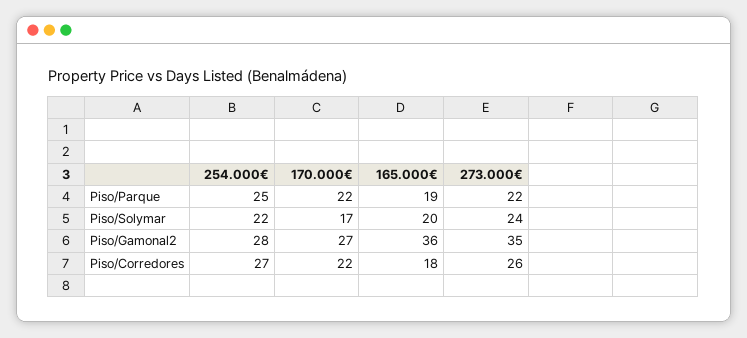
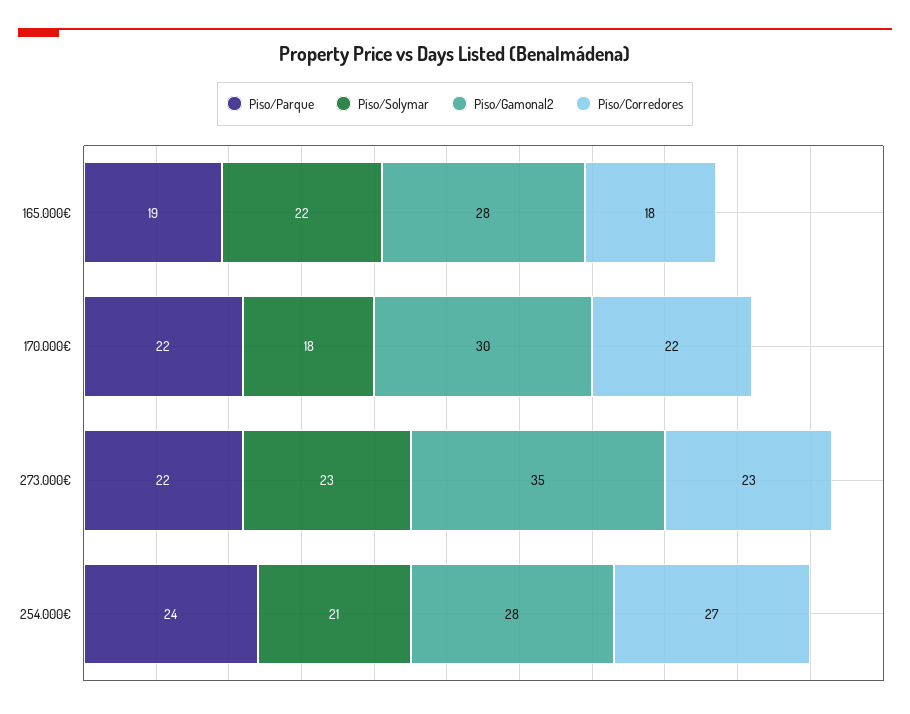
Piso/Parque, 254.000€: 25 -> 24
Piso/Solymar, 254.000€: 22 -> 21
Piso/Solymar, 170.000€: 17 -> 18
Piso/Solymar, 165.000€: 20 -> 22
Piso/Solymar, 273.000€: 24 -> 23
Piso/Gamonal2, 170.000€: 27 -> 30
Piso/Gamonal2, 165.000€: 36 -> 28
Piso/Corredores, 273.000€: 26 -> 23

